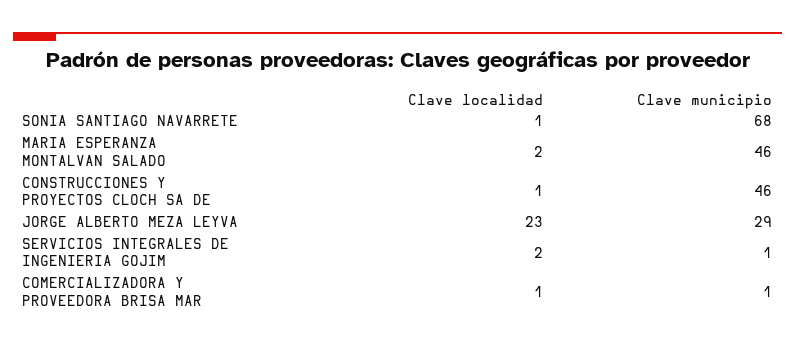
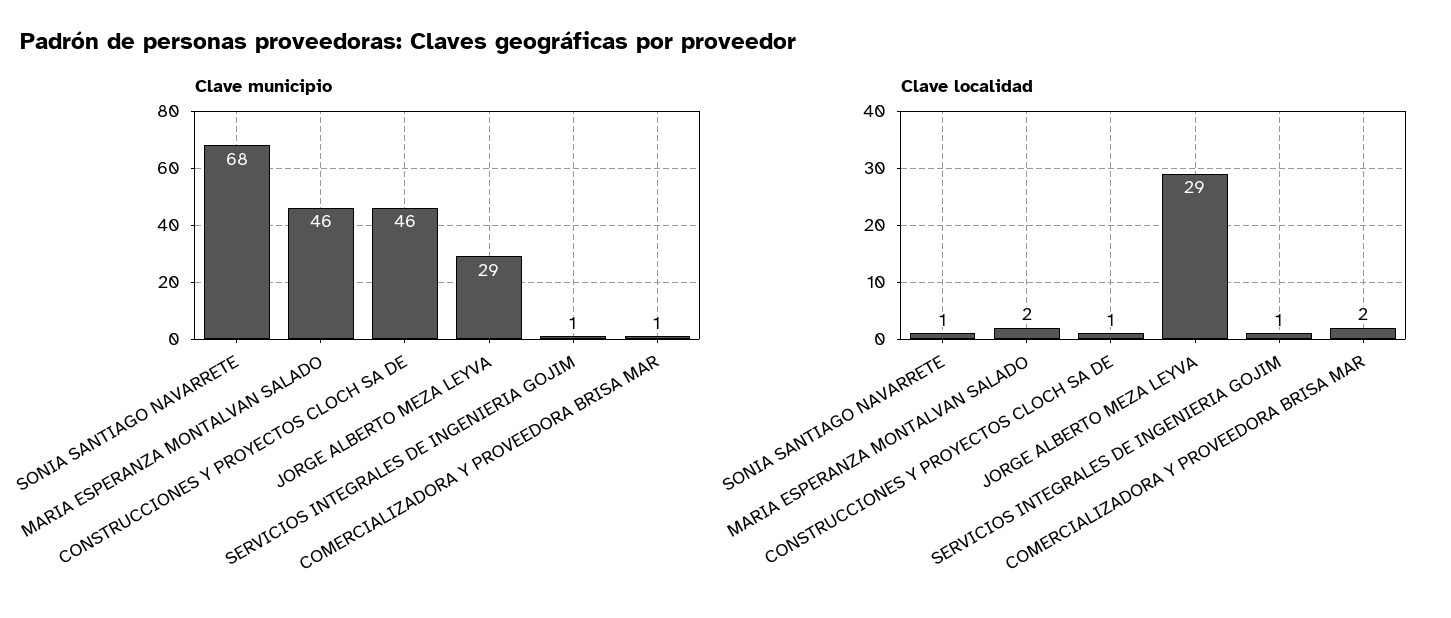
Clave localidad, JORGE ALBERTO MEZA LEYVA: 23 -> 29
Clave localidad, SERVICIOS INTEGRALES DE INGENIERIA GOJIM: 2 -> 1
Clave localidad, COMERCIALIZADORA Y PROVEEDORA BRISA MAR: 1 -> 2

